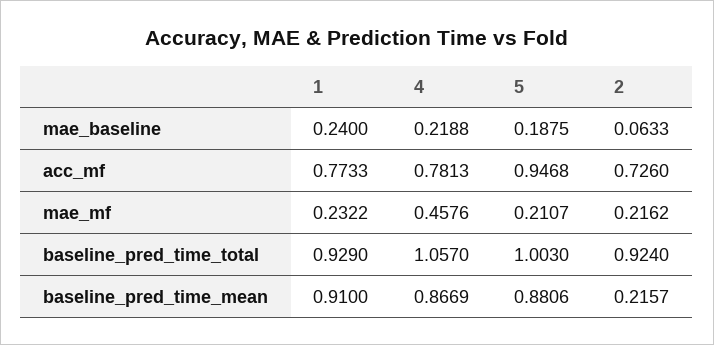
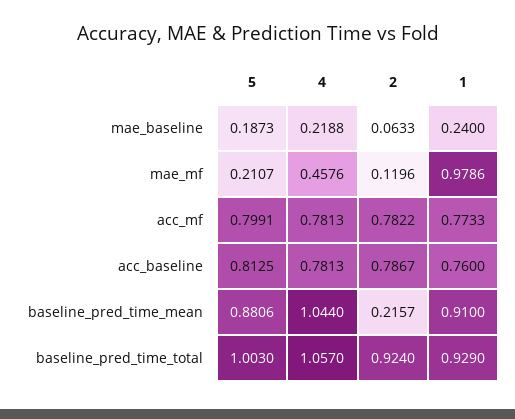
5, mae_baseline: 0.1875 -> 0.1873
5, acc_mf: 0.9468 -> 0.7991
2, acc_mf: 0.726 -> 0.7822
1, mae_mf: 0.2322 -> 0.9786
2, mae_mf: 0.2162 -> 0.1196
4, baseline_pred_time_mean: 0.8669 -> 1.044
5, acc_baseline: none -> 0.8125
4, acc_baseline: none -> 0.7813
2, acc_baseline: none -> 0.7867
1, acc_baseline: none -> 0.76

